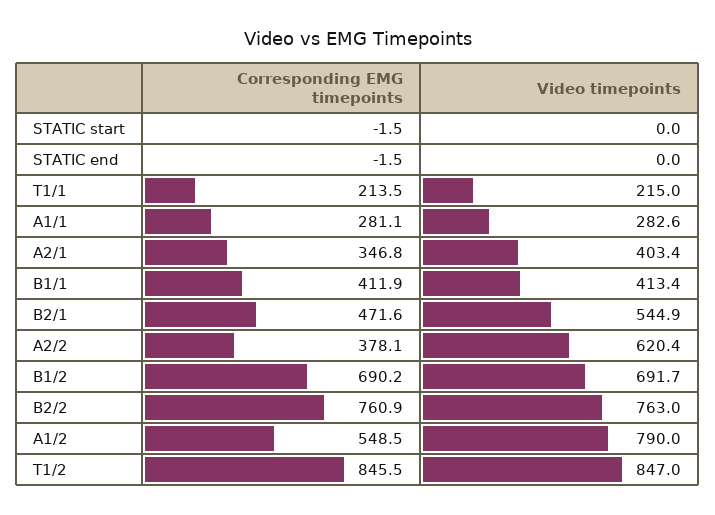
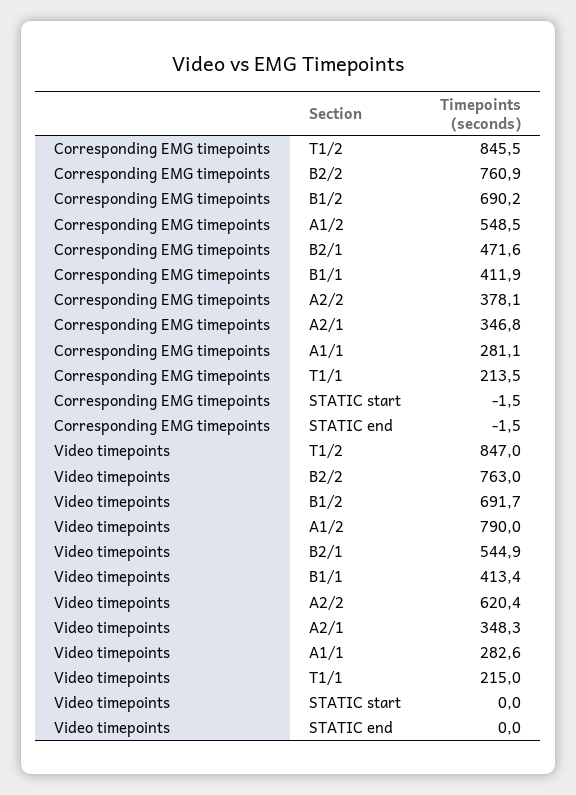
Video timepoints, A2/1: 403.4 -> 348.3

